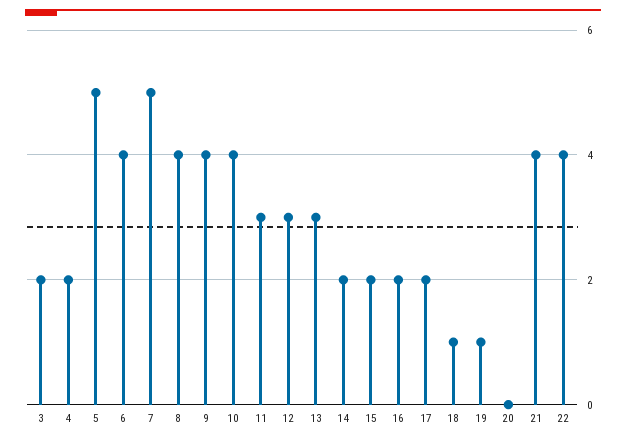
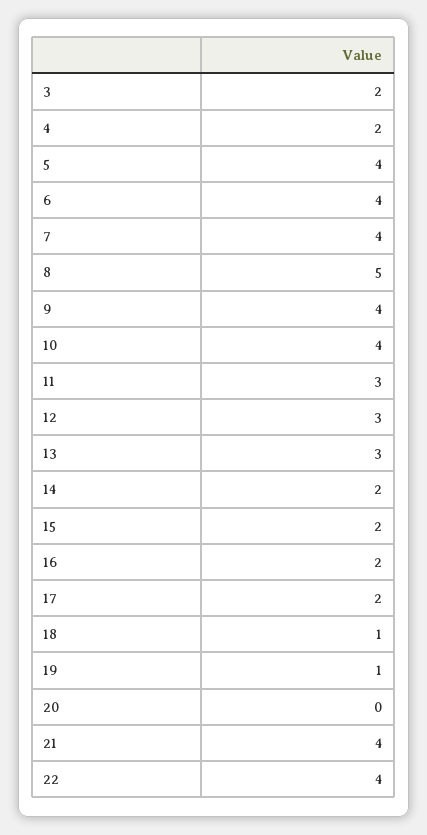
5: 5 -> 4
7: 5 -> 4
8: 4 -> 5

